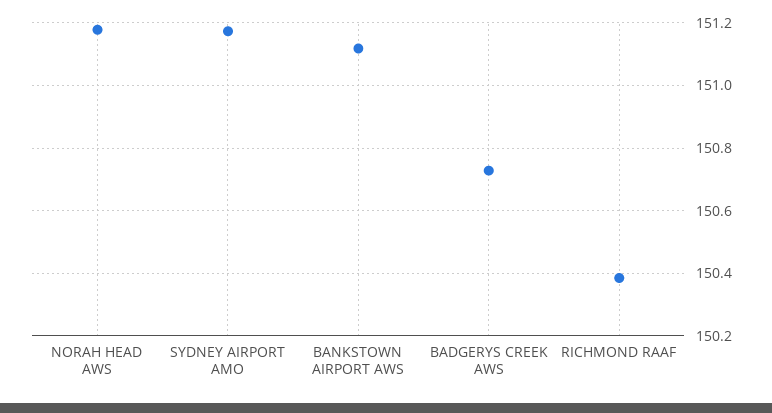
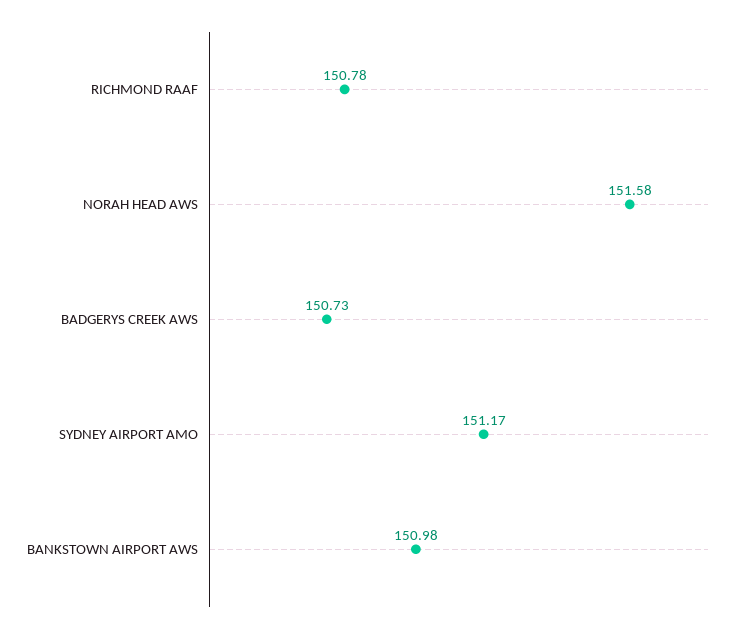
NORAH HEAD AWS: 151.18 -> 151.58
BANKSTOWN AIRPORT AWS: 151.12 -> 150.98
RICHMOND RAAF: 150.38 -> 150.78

